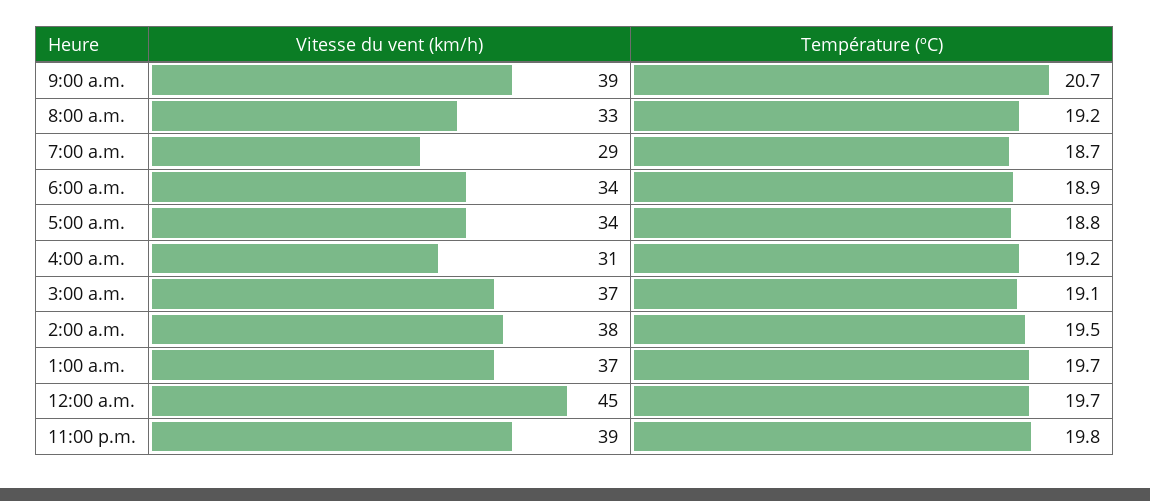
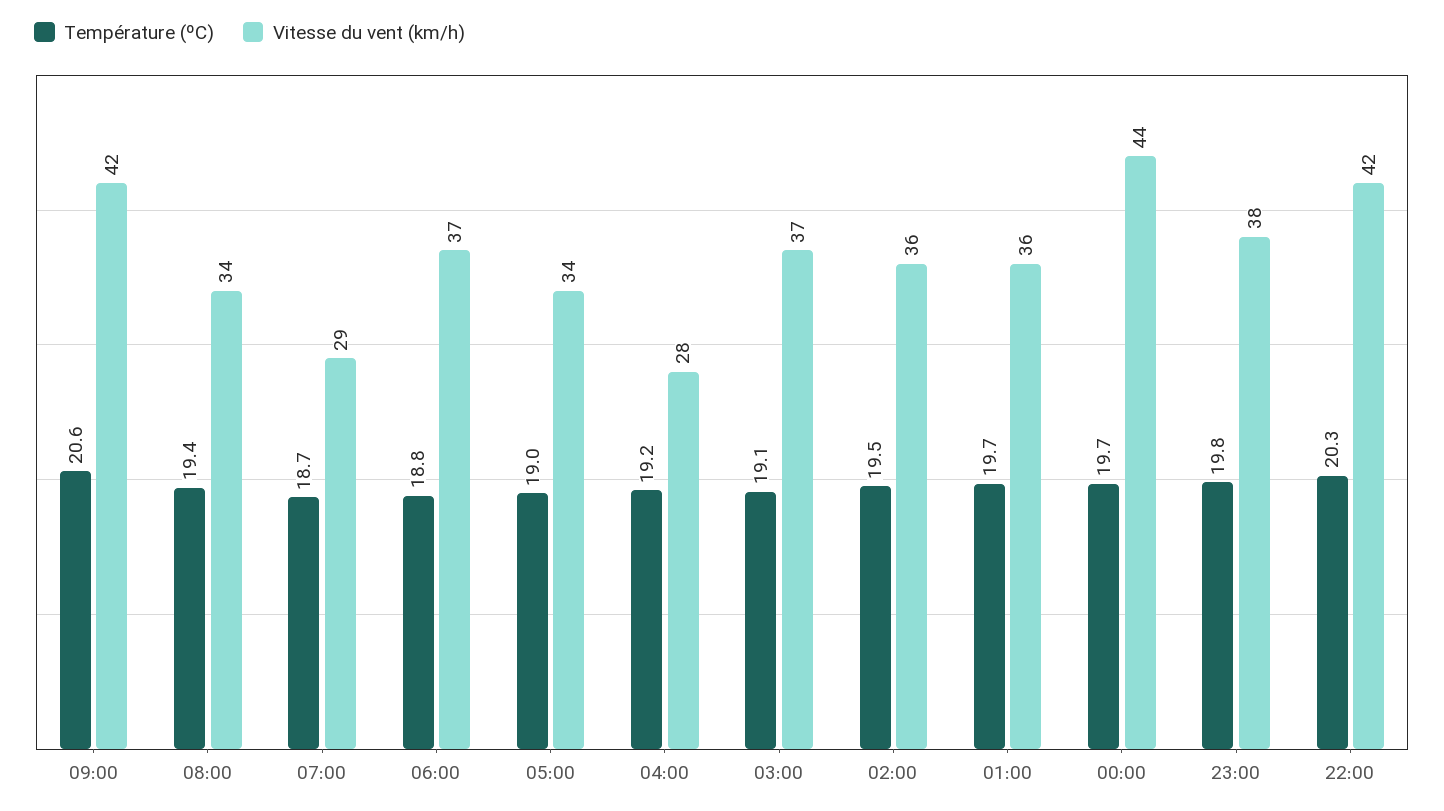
Vitesse du vent (km/h), 9:00 a.m.: 39 -> 42
Température (ºC), 9:00 a.m.: 20.7 -> 20.6
Vitesse du vent (km/h), 8:00 a.m.: 33 -> 34
Température (ºC), 8:00 a.m.: 19.2 -> 19.4
Vitesse du vent (km/h), 6:00 a.m.: 34 -> 37
Température (ºC), 6:00 a.m.: 18.9 -> 18.8
Température (ºC), 5:00 a.m.: 18.8 -> 19
Vitesse du vent (km/h), 4:00 a.m.: 31 -> 28
Vitesse du vent (km/h), 2:00 a.m.: 38 -> 36
Vitesse du vent (km/h), 1:00 a.m.: 37 -> 36
Vitesse du vent (km/h), 12:00 a.m.: 45 -> 44
Vitesse du vent (km/h), 11:00 p.m.: 39 -> 38
Température (ºC), 22:00: none -> 20.3
Vitesse du vent (km/h), 22:00: none -> 42

